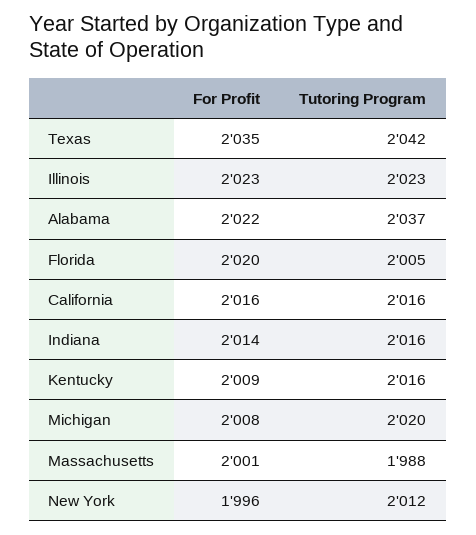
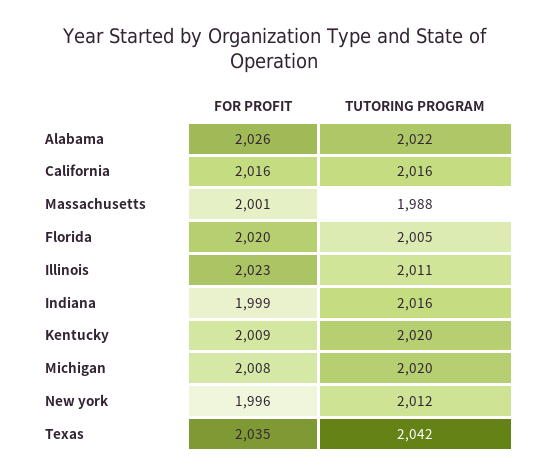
Tutoring Program, Illinois: 2023 -> 2011
For Profit, Alabama: 2022 -> 2026
Tutoring Program, Alabama: 2037 -> 2022
For Profit, Indiana: 2014 -> 1999
Tutoring Program, Kentucky: 2016 -> 2020

